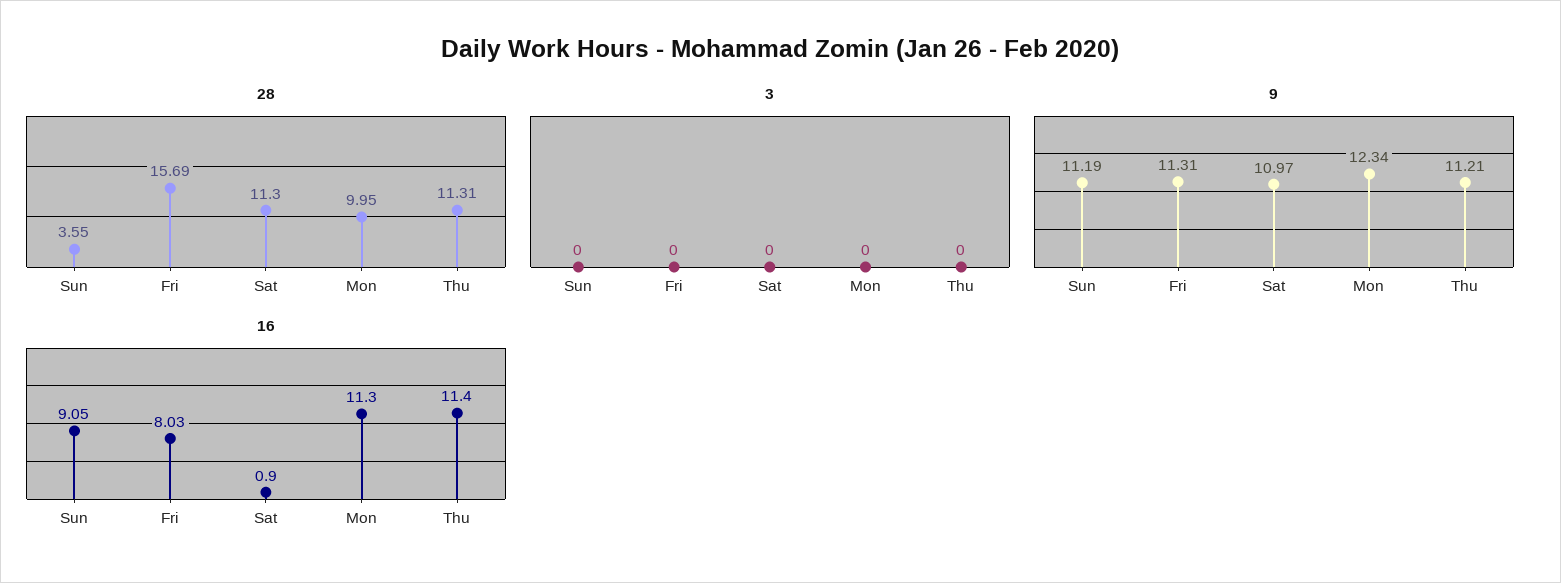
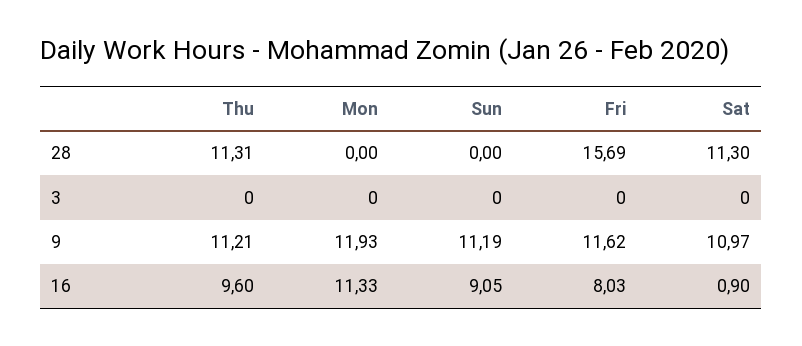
28, Sun: 3.55 -> 0
28, Mon: 9.95 -> 0
9, Fri: 11.31 -> 11.62
9, Mon: 12.34 -> 11.93
16, Mon: 11.3 -> 11.33
16, Thu: 11.4 -> 9.6

